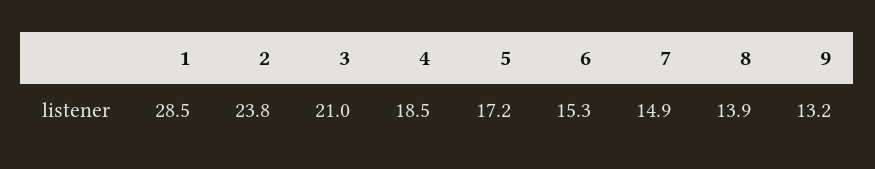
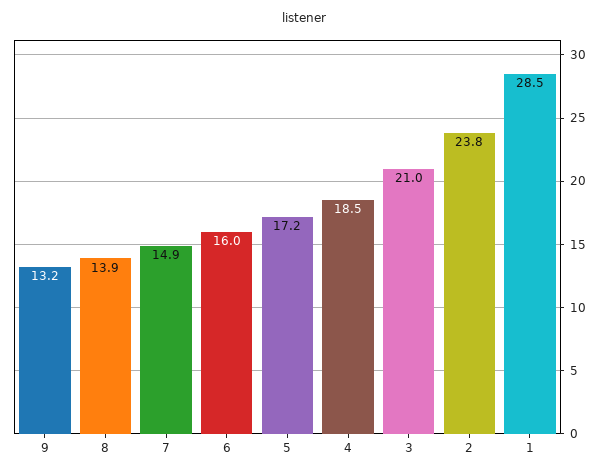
6: 15.3 -> 16

